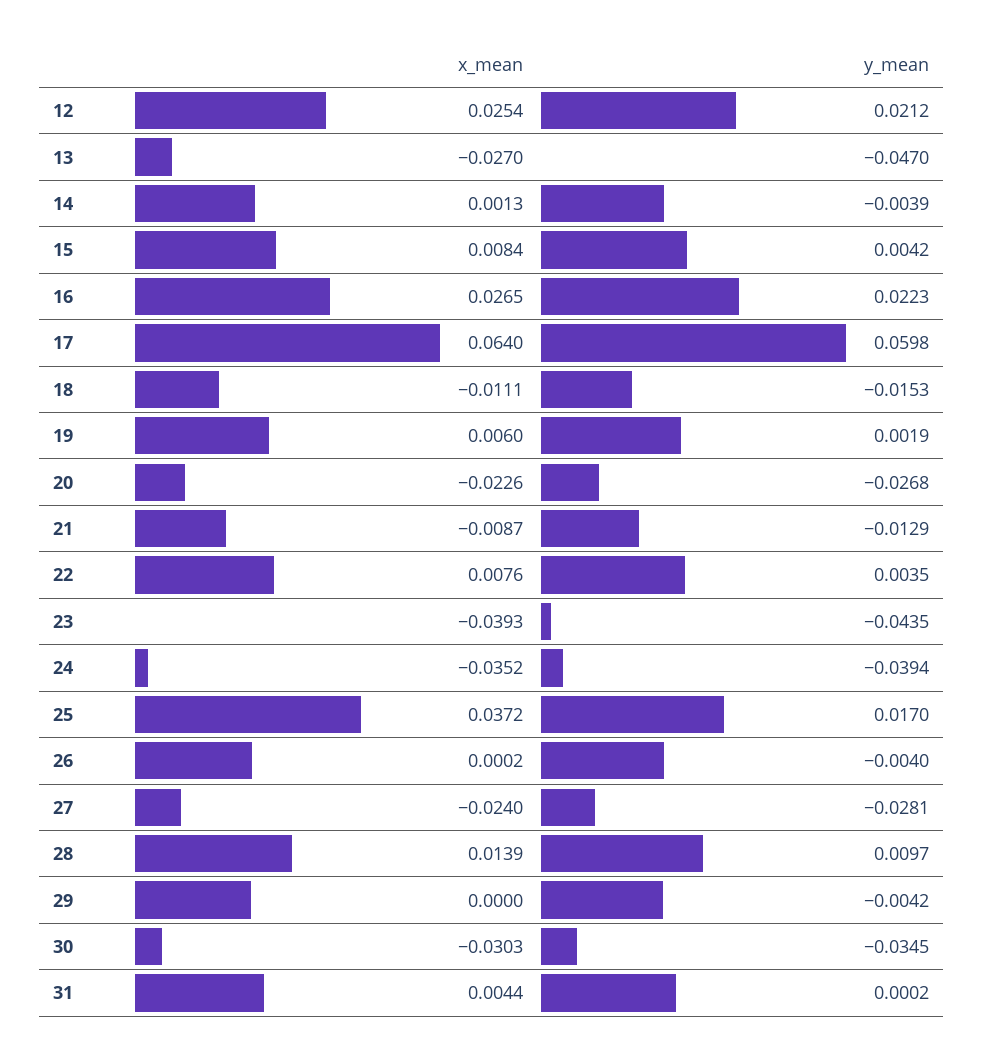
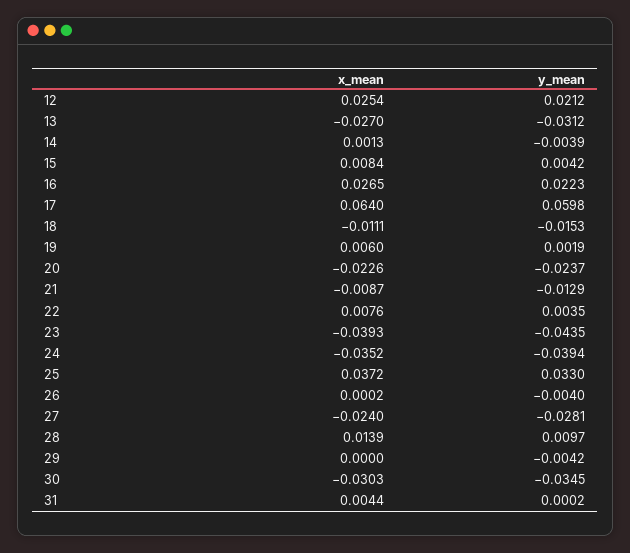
y_mean, 13: -0.047 -> -0.0312
y_mean, 20: -0.0268 -> -0.0237
y_mean, 25: 0.017 -> 0.033

